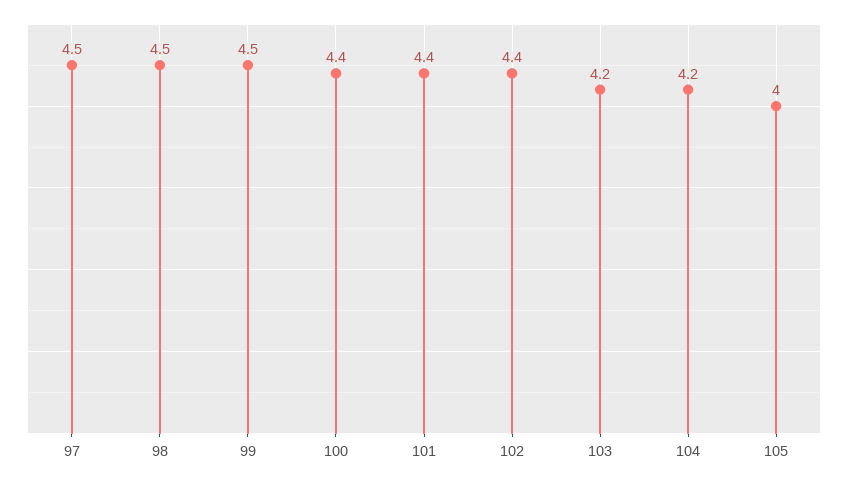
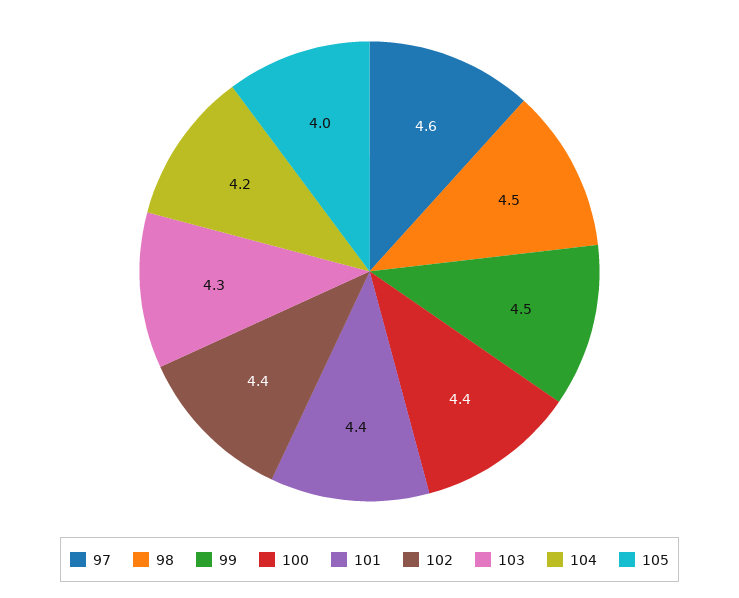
97: 4.5 -> 4.6
103: 4.2 -> 4.3

